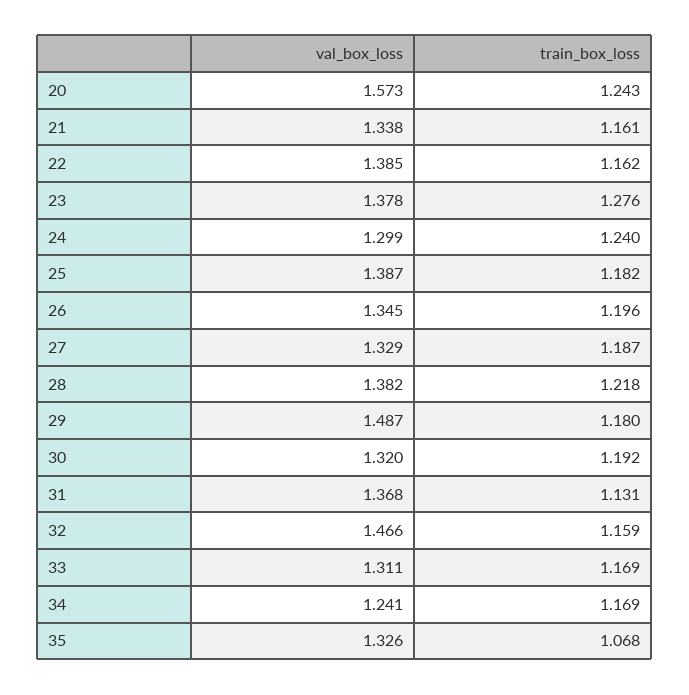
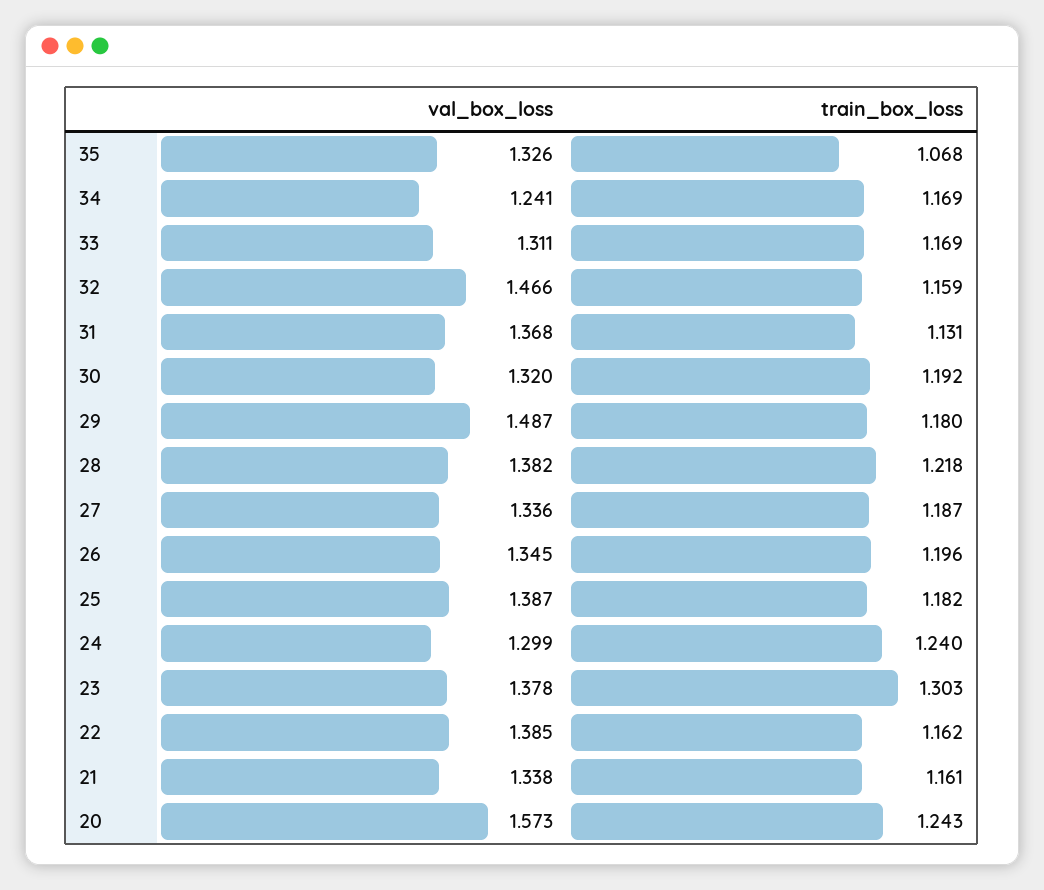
train_box_loss, 23: 1.276 -> 1.303
val_box_loss, 27: 1.329 -> 1.336

